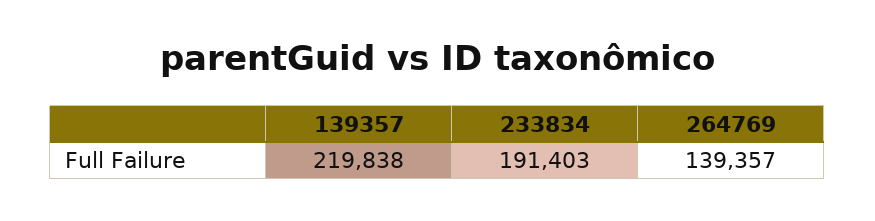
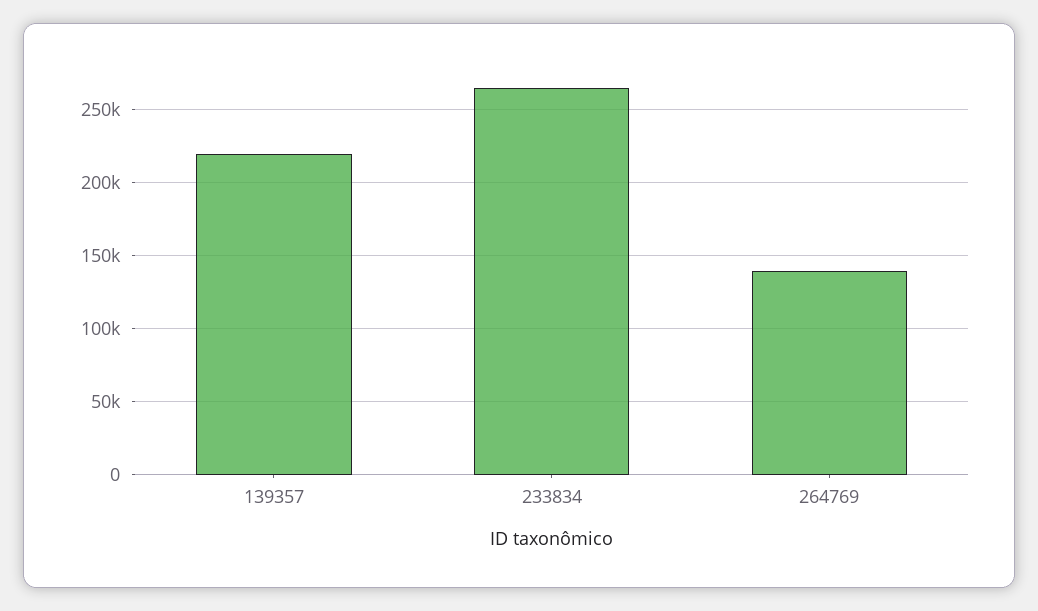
233834: 191403 -> 265000

